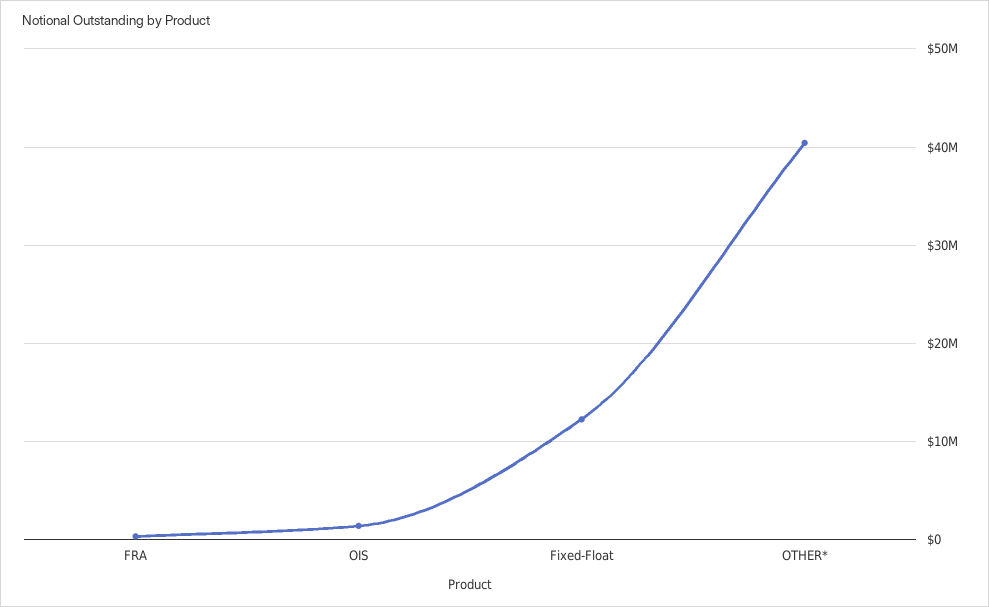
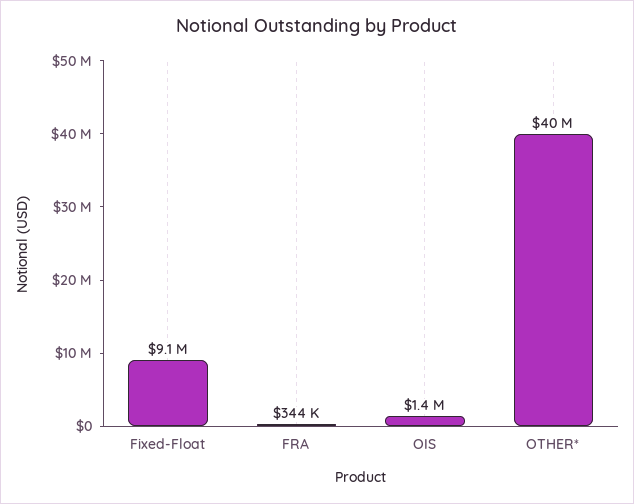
Fixed-Float: 12000000 -> 9100000

